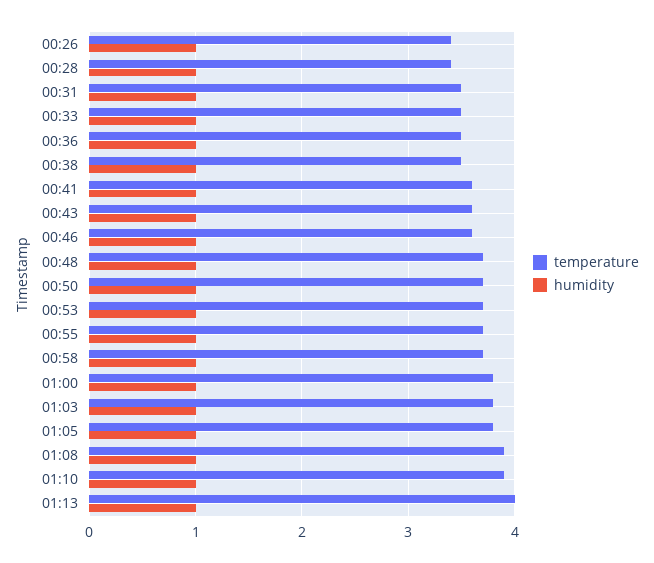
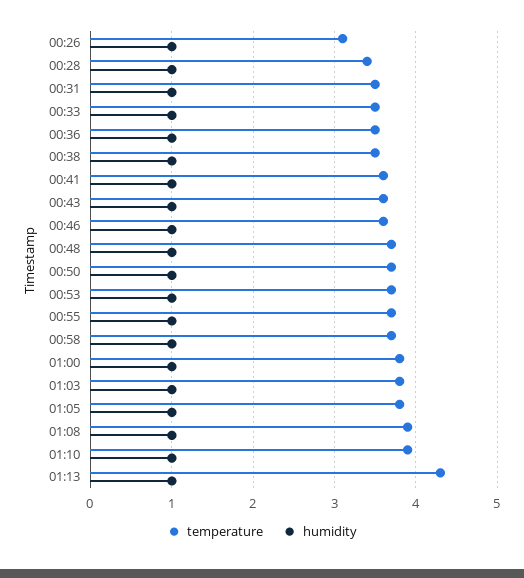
temperature, 00:26: 3.4 -> 3.1
temperature, 01:13: 4 -> 4.3

